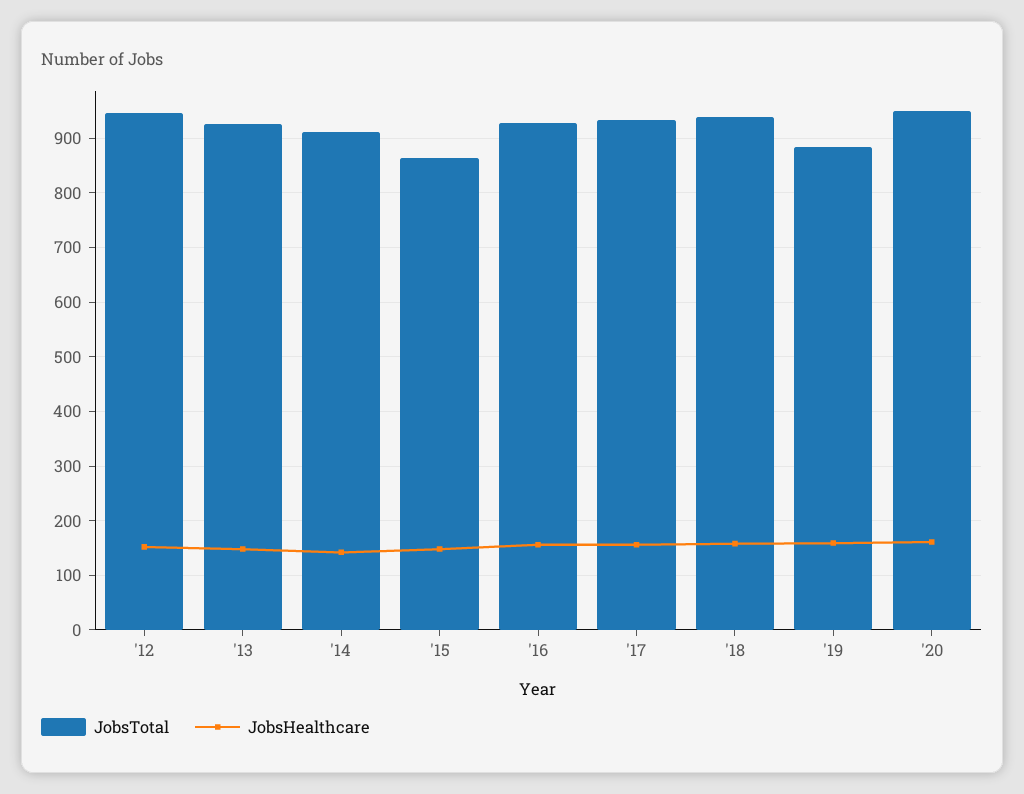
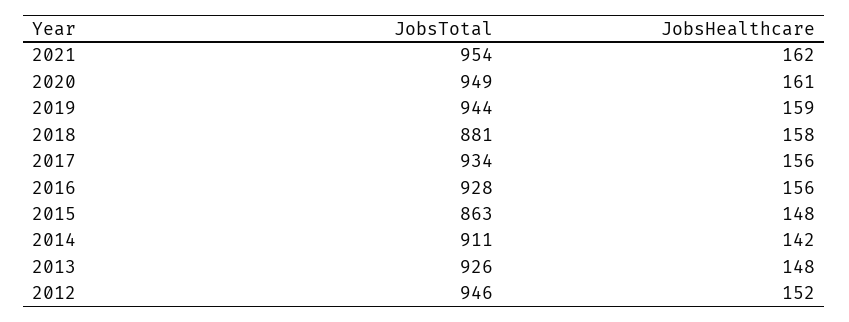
JobsTotal, '18: 940 -> 881
JobsTotal, '19: 880 -> 944
JobsTotal, 2021: none -> 954
JobsHealthcare, 2021: none -> 162

